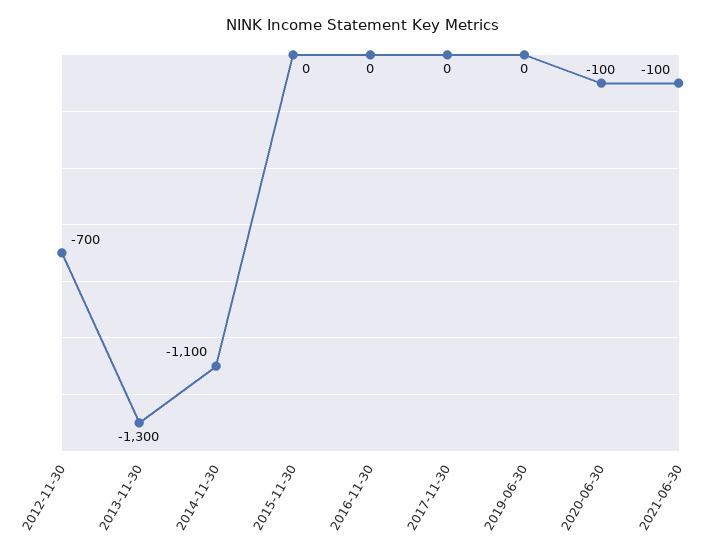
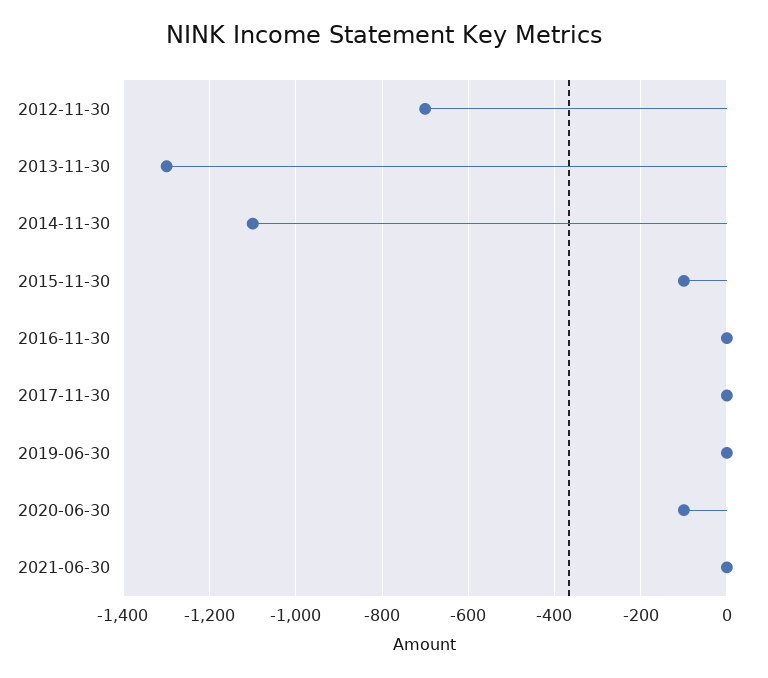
2015-11-30: 0 -> -100
2021-06-30: -100 -> 0

